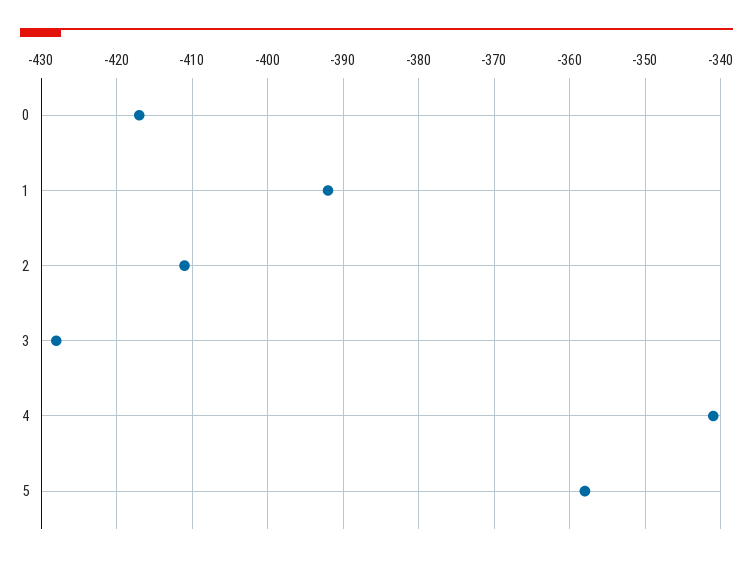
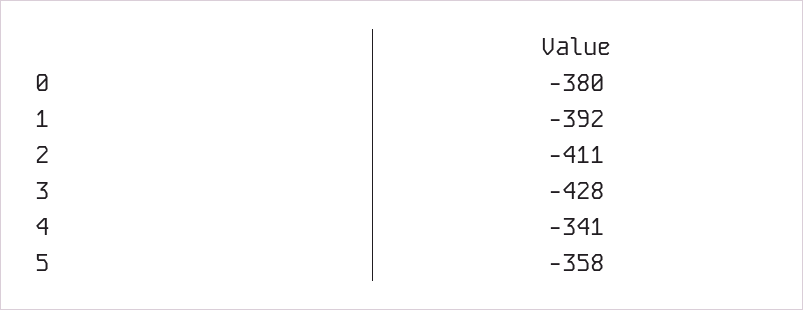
0: -417 -> -380

